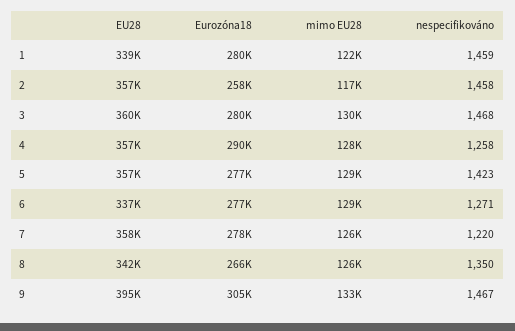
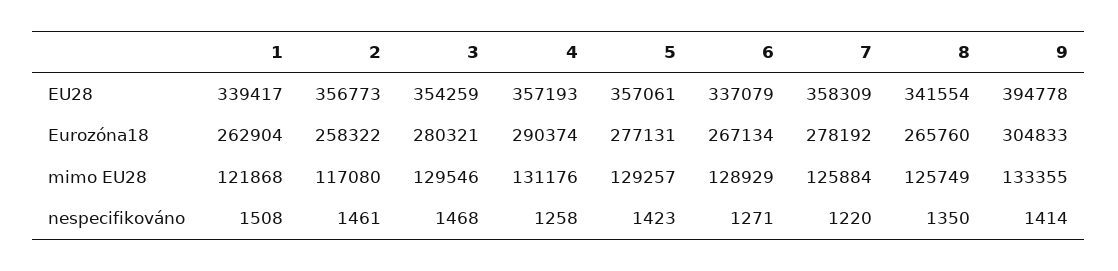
Eurozóna18, 1: 280000 -> 262904
nespecifikováno, 1: 1459 -> 1508
nespecifikováno, 2: 1458 -> 1461
EU28, 3: 360000 -> 354259
mimo EU28, 4: 128000 -> 131176
Eurozóna18, 6: 277000 -> 267134
nespecifikováno, 9: 1467 -> 1414

